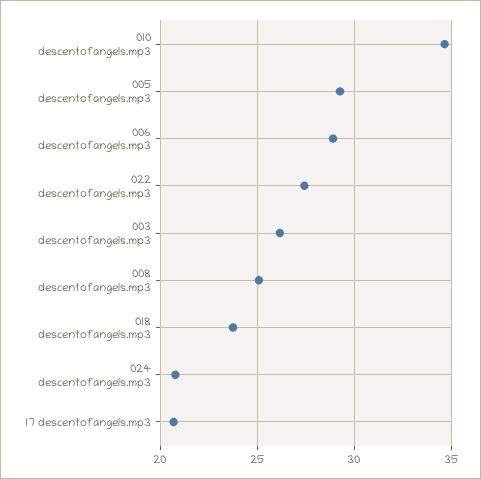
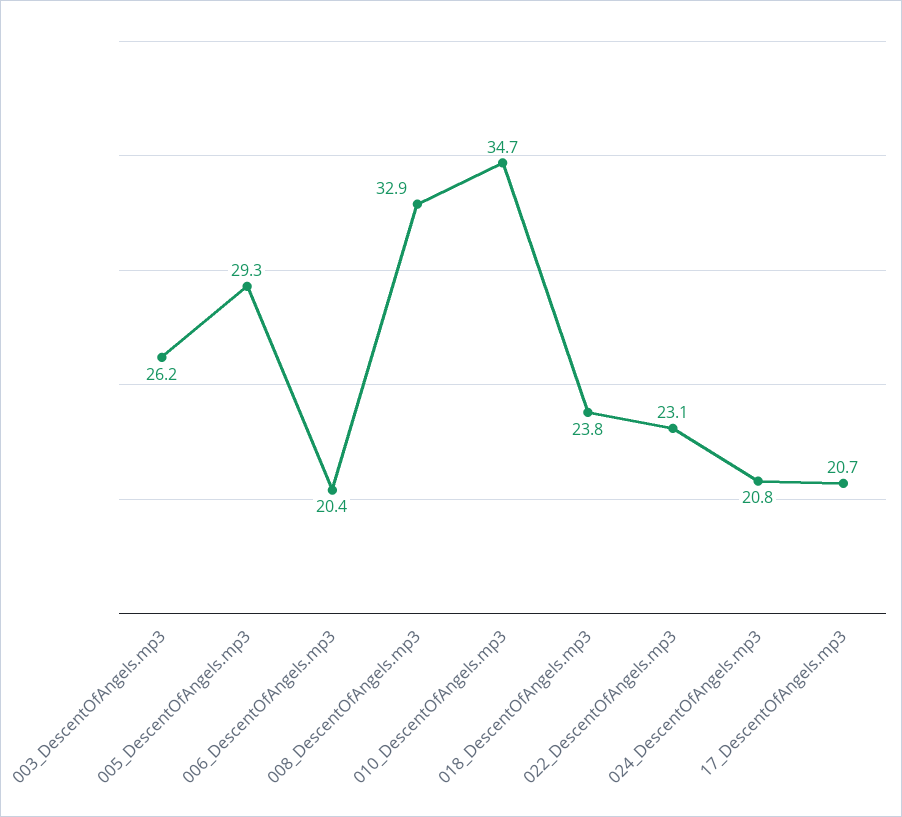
006 descentofangels.mp3: 29 -> 20.4
022 descentofangels.mp3: 27.5 -> 23.1
008 descentofangels.mp3: 25 -> 32.9

